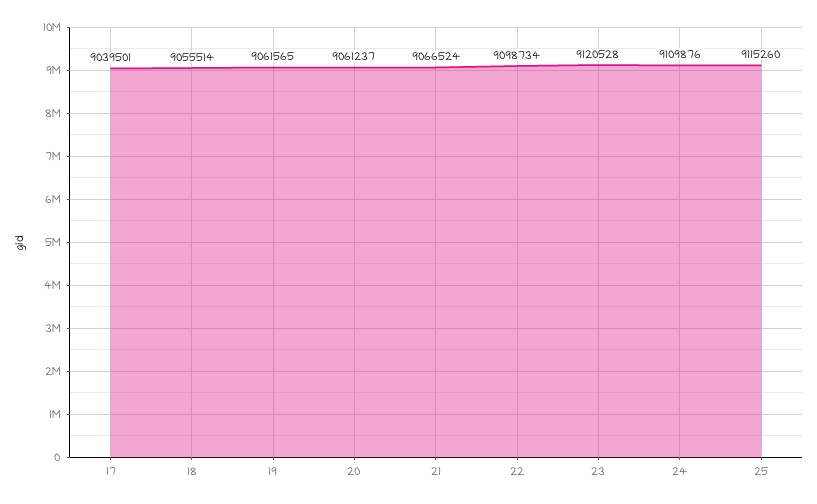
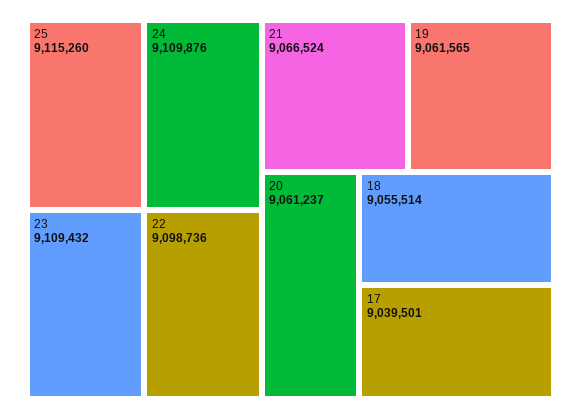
22: 9098734 -> 9098736
23: 9120528 -> 9109432

